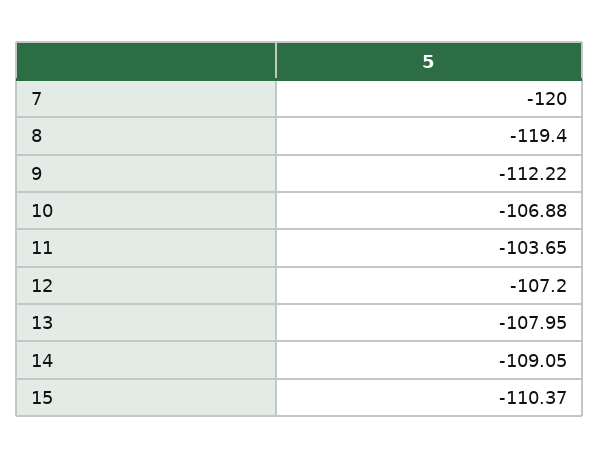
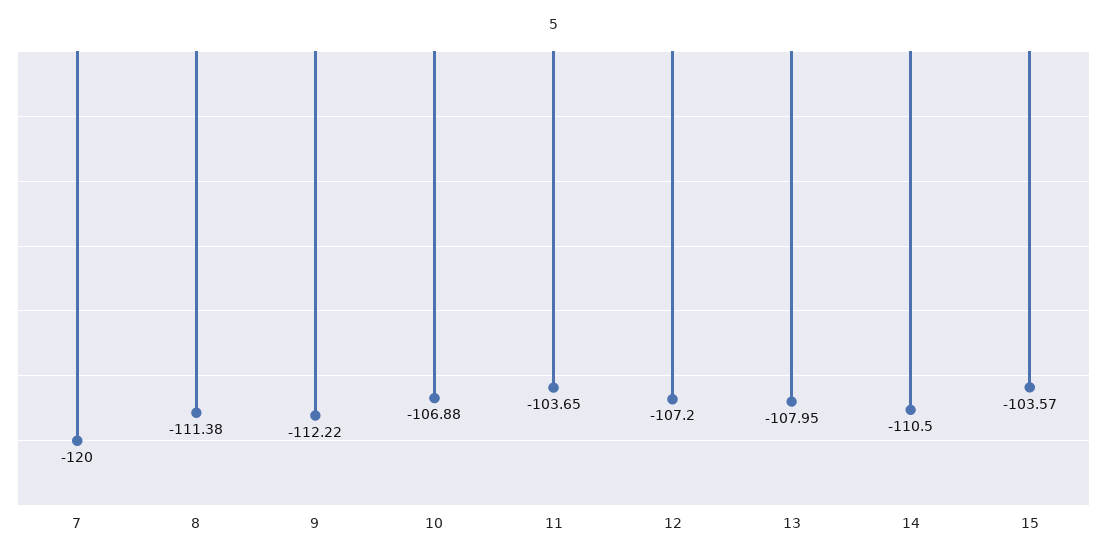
8: -119.4 -> -111.38
14: -109.05 -> -110.5
15: -110.37 -> -103.57

